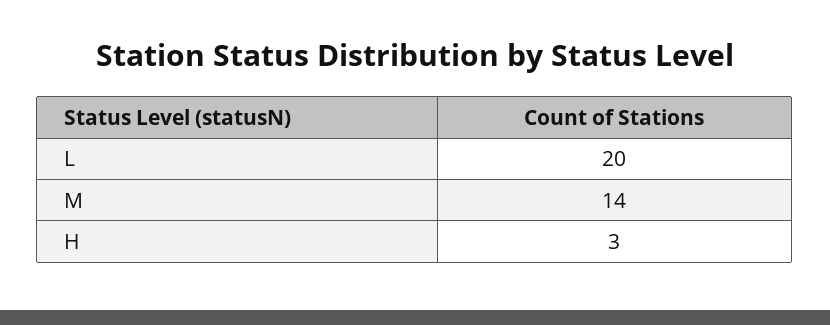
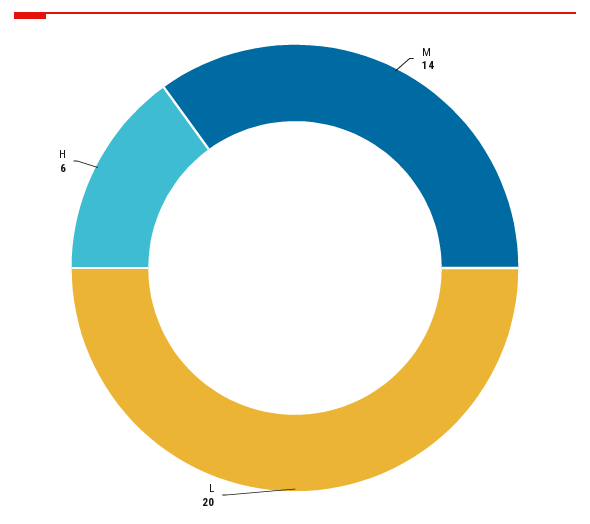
H: 3 -> 6

